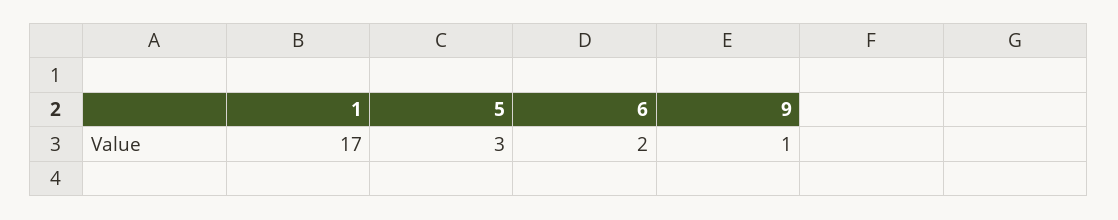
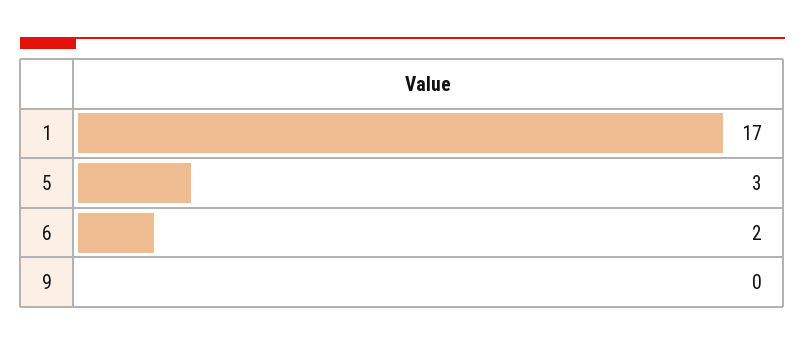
9: 1 -> 0

